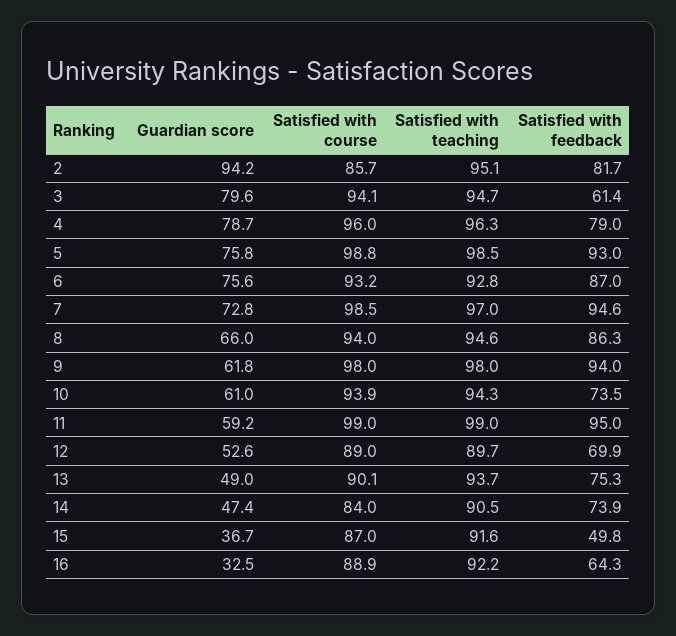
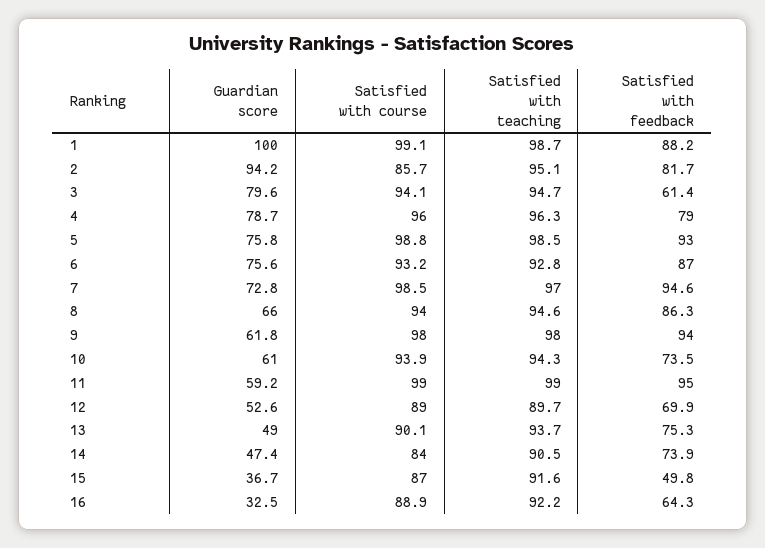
Guardian score, 1: none -> 100
Satisfied with course, 1: none -> 99.1
Satisfied with teaching, 1: none -> 98.7
Satisfied with feedback, 1: none -> 88.2

